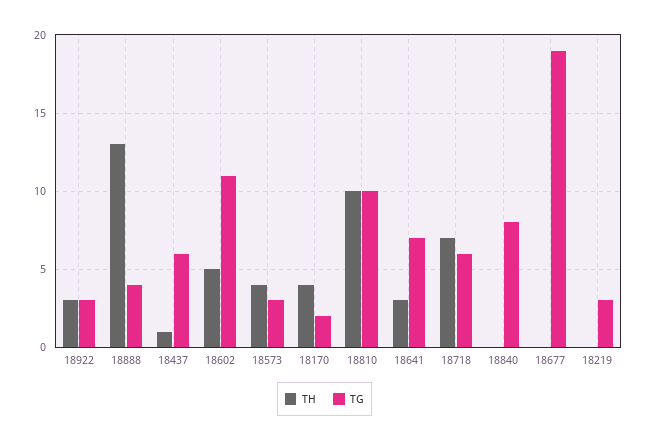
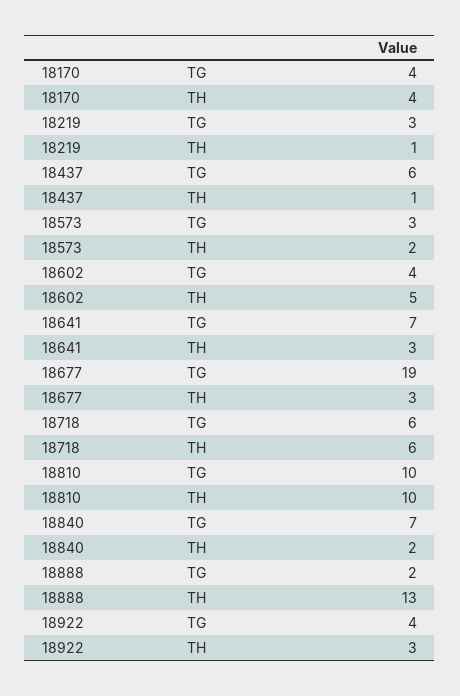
TG, 18922: 3 -> 4
TG, 18888: 4 -> 2
TG, 18602: 11 -> 4
TH, 18573: 4 -> 2
TG, 18170: 2 -> 4
TH, 18718: 7 -> 6
TH, 18840: 0 -> 2
TG, 18840: 8 -> 7
TH, 18677: 0 -> 3
TH, 18219: 0 -> 1

